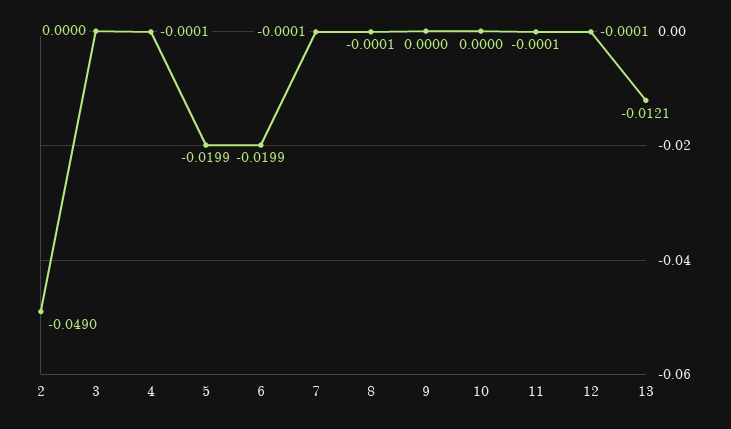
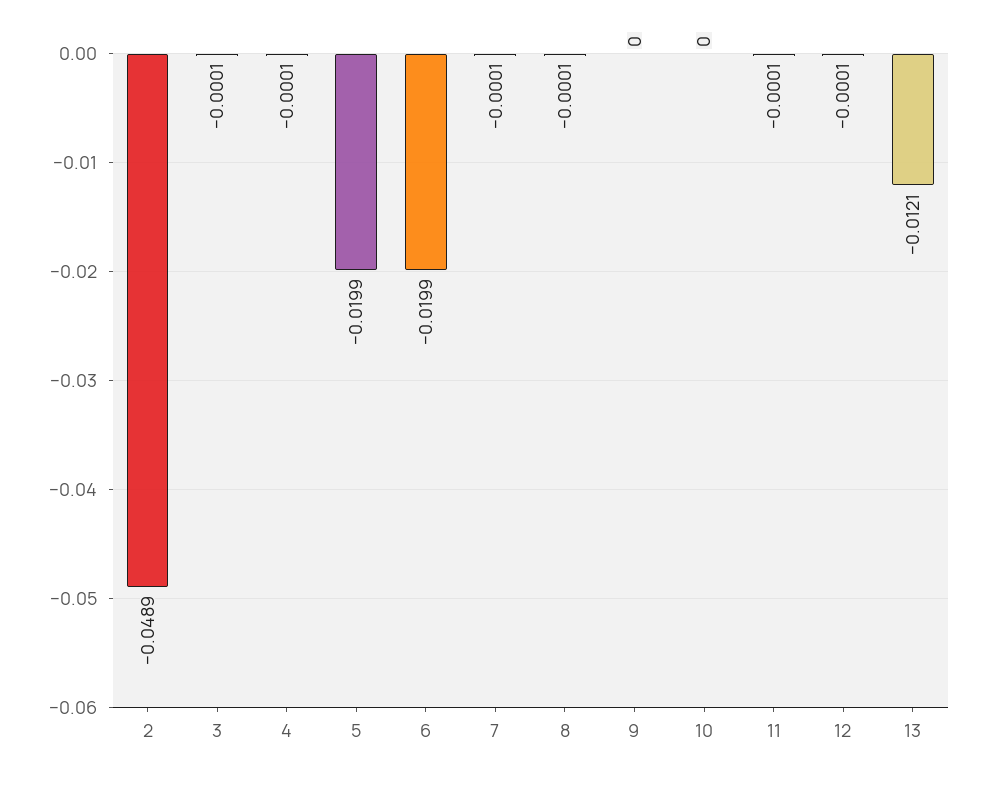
2: -0.049 -> -0.0489
3: 0 -> -0.0001

